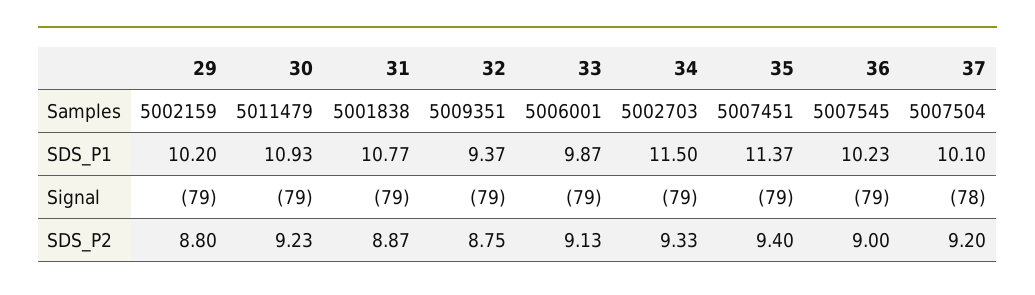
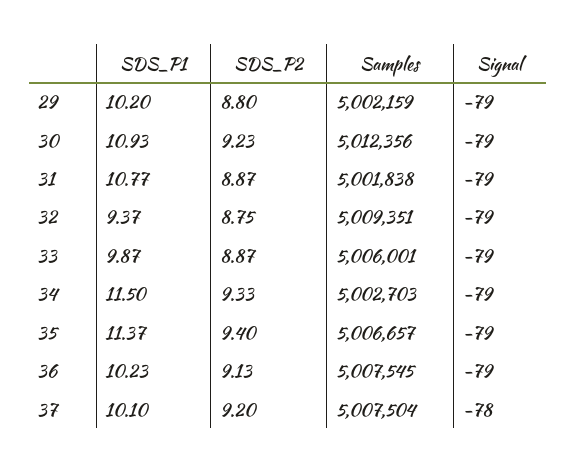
30, Samples: 5011479 -> 5012356
35, Samples: 5007451 -> 5006657
33, SDS_P2: 9.13 -> 8.87
36, SDS_P2: 9 -> 9.13

